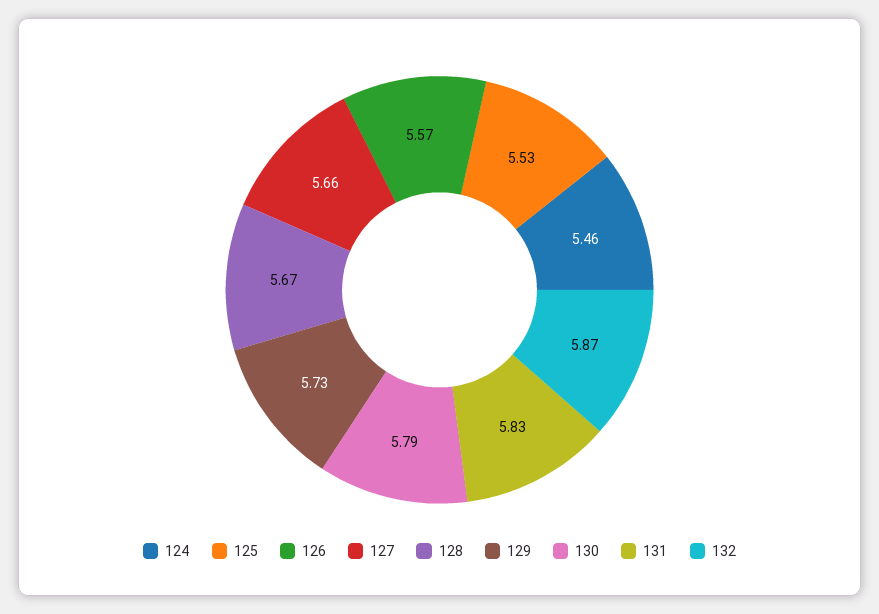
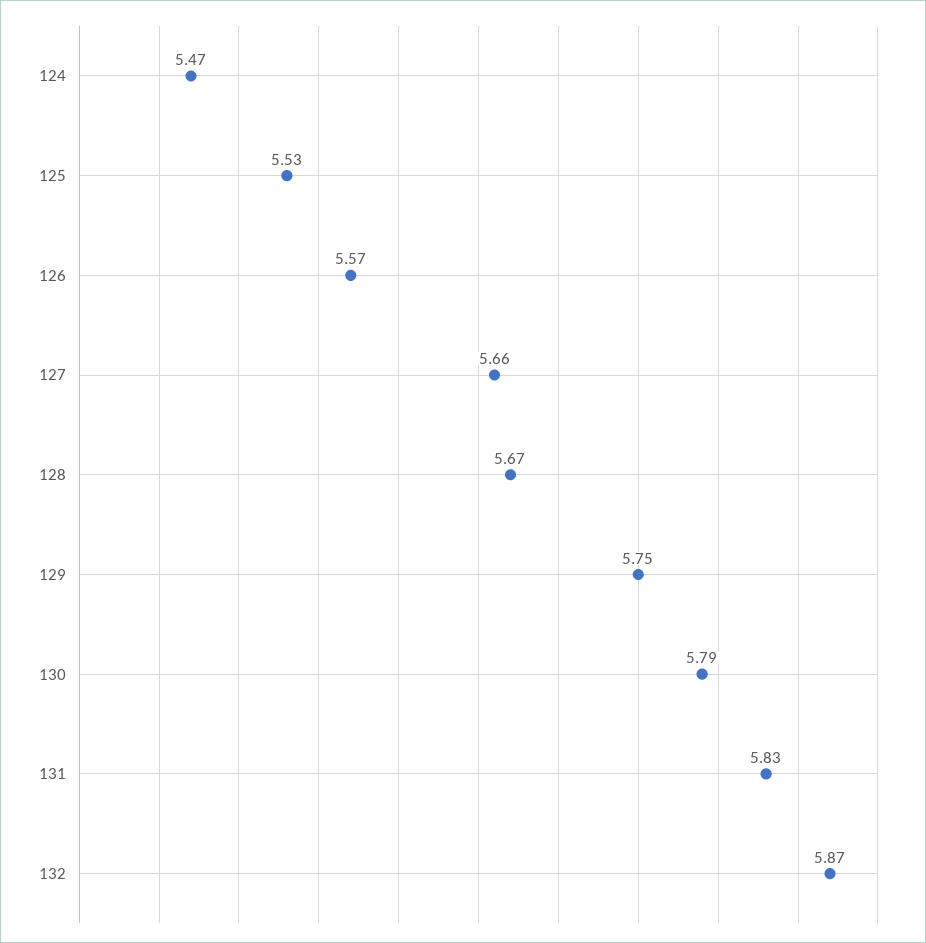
124: 5.46 -> 5.47
129: 5.73 -> 5.75

